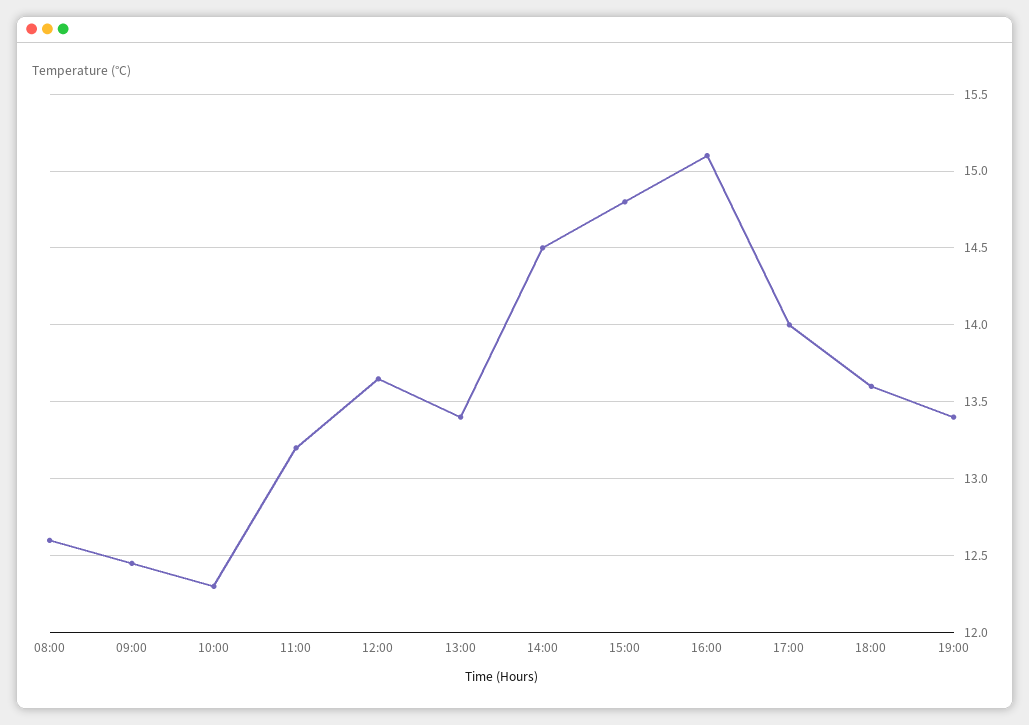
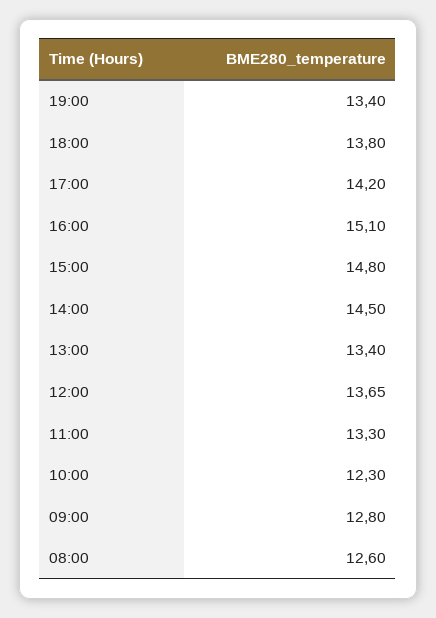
09:00: 12.45 -> 12.8
11:00: 13.2 -> 13.3
17:00: 14 -> 14.2
18:00: 13.6 -> 13.8

